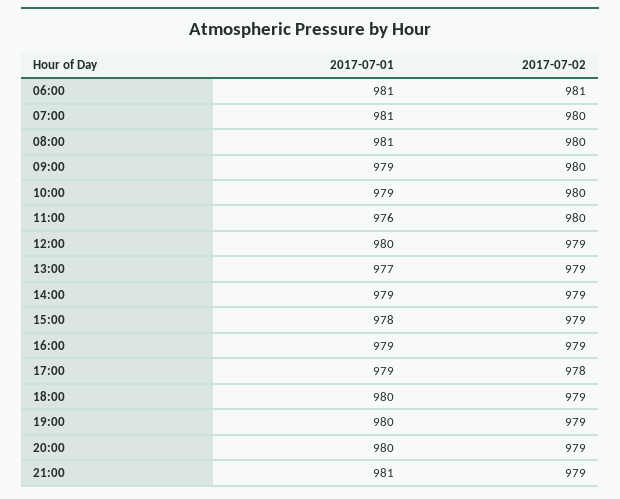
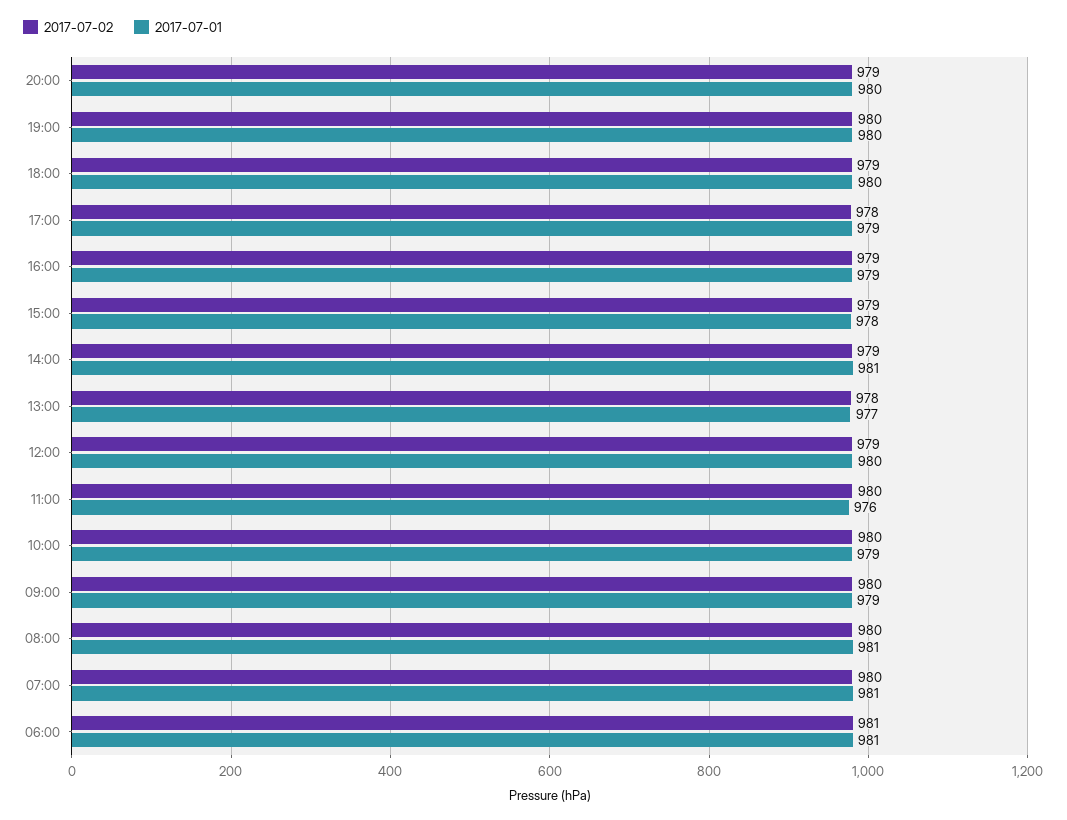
2017-07-02, 13:00: 979 -> 978
2017-07-01, 14:00: 979 -> 981
2017-07-02, 19:00: 979 -> 980
2017-07-01, 21:00: 981 -> none
2017-07-02, 21:00: 979 -> none

